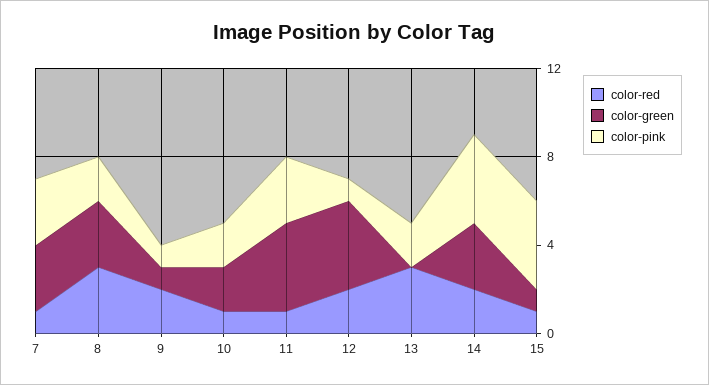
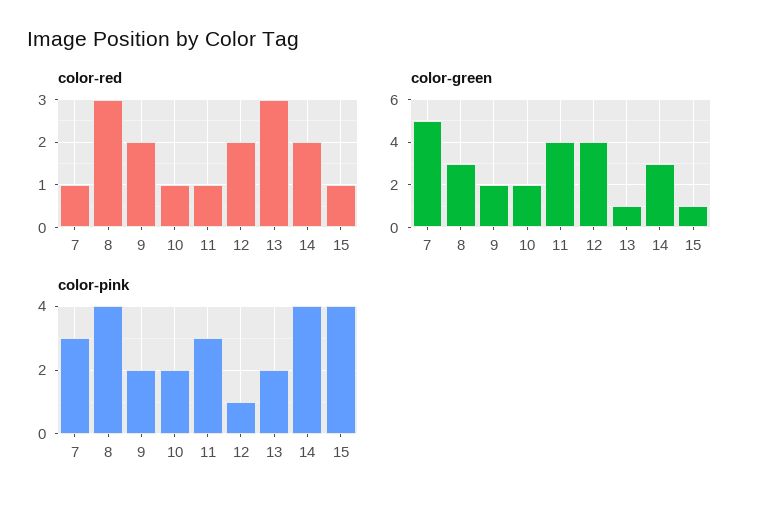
color-green, 7: 3 -> 5
color-pink, 8: 2 -> 4
color-green, 9: 1 -> 2
color-pink, 9: 1 -> 2
color-green, 13: 0 -> 1

